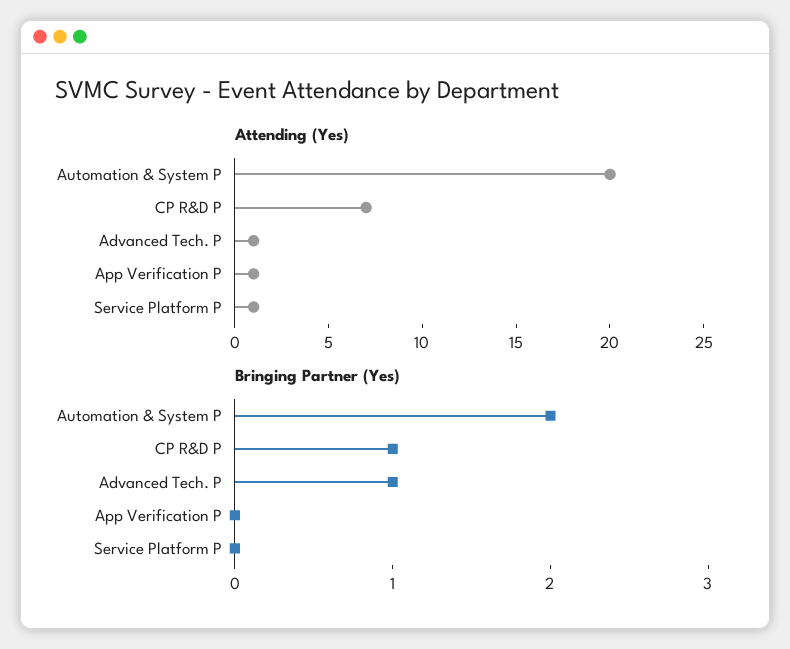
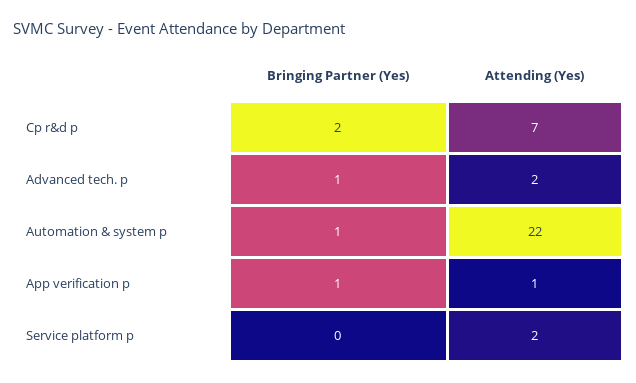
Attending (Yes), Automation & System P: 20 -> 22
Attending (Yes), Advanced Tech. P: 1 -> 2
Attending (Yes), Service Platform P: 1 -> 2
Bringing Partner (Yes), Automation & System P: 2 -> 1
Bringing Partner (Yes), CP R&D P: 1 -> 2
Bringing Partner (Yes), App Verification P: 0 -> 1

